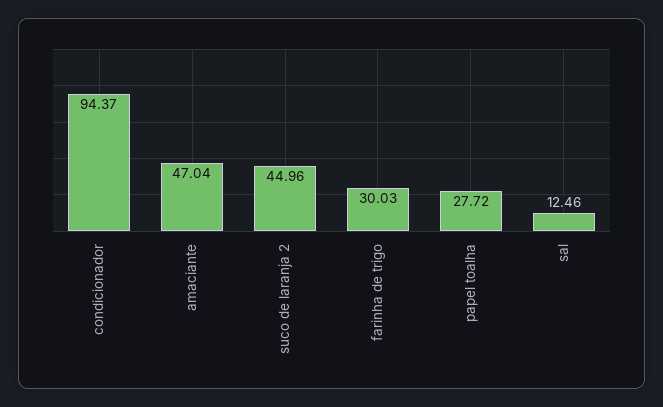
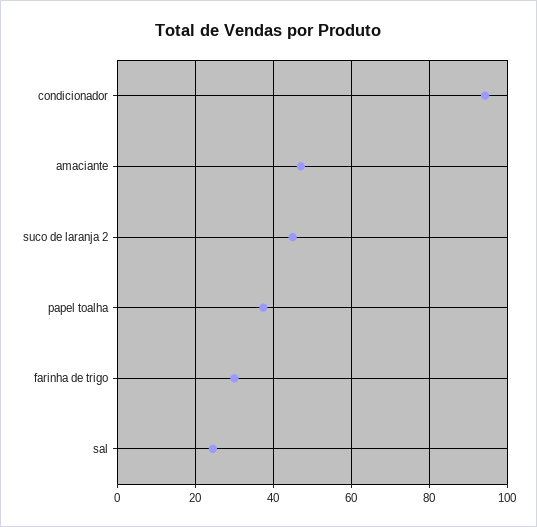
papel toalha: 27.72 -> 38
sal: 12.46 -> 24

